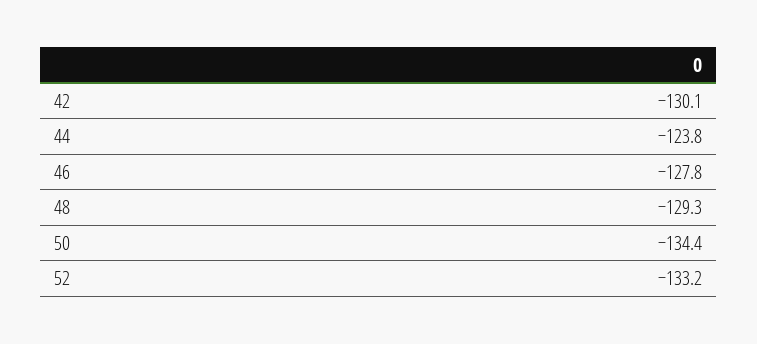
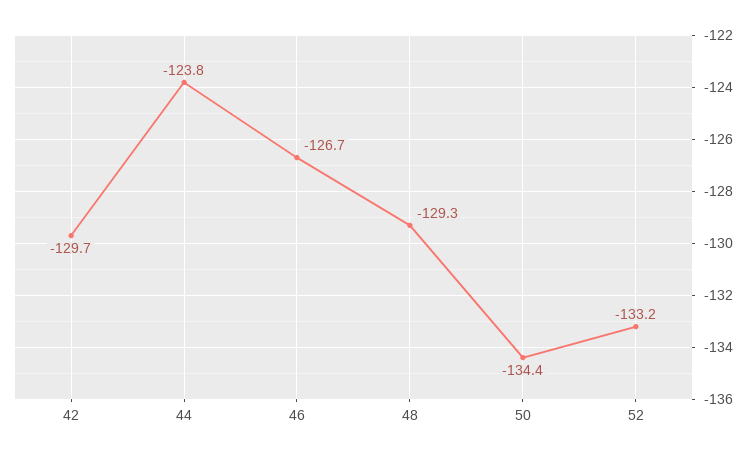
42: -130.1 -> -129.7
46: -127.8 -> -126.7

